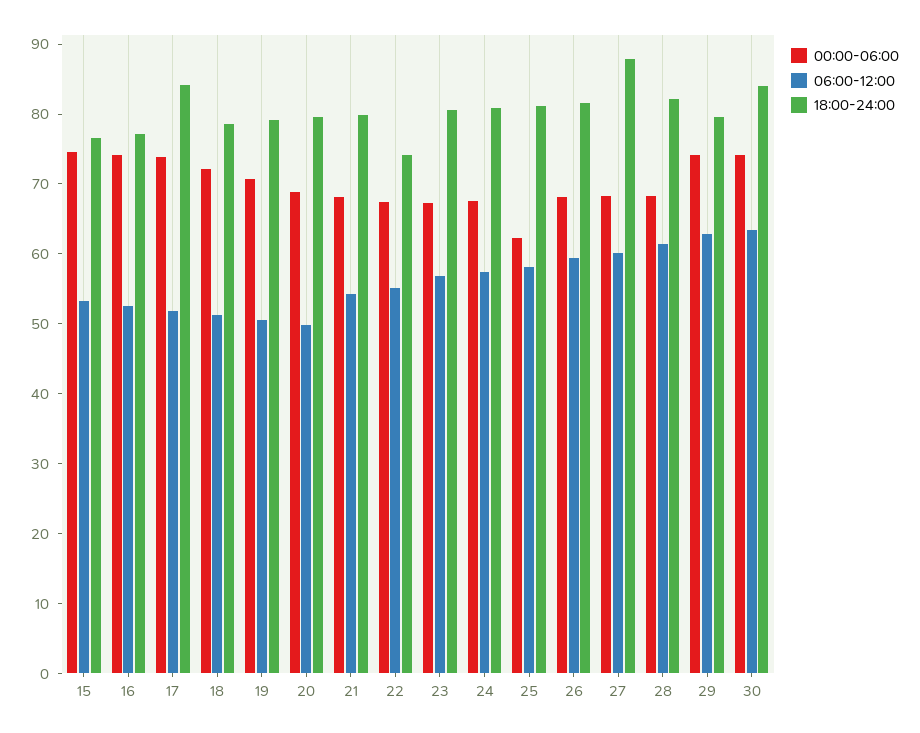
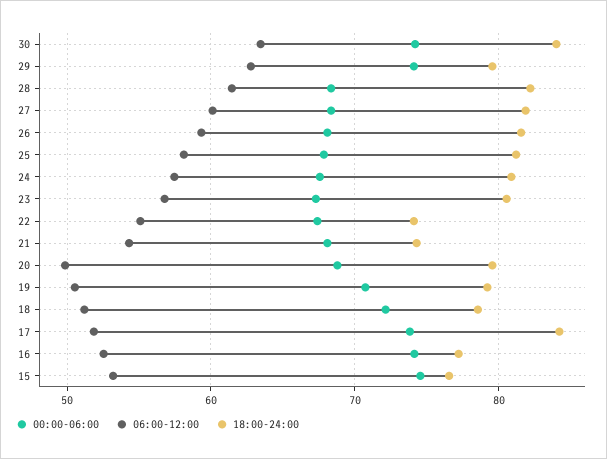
18:00-24:00, 21: 80 -> 74
00:00-06:00, 25: 62 -> 68
18:00-24:00, 27: 88 -> 82

